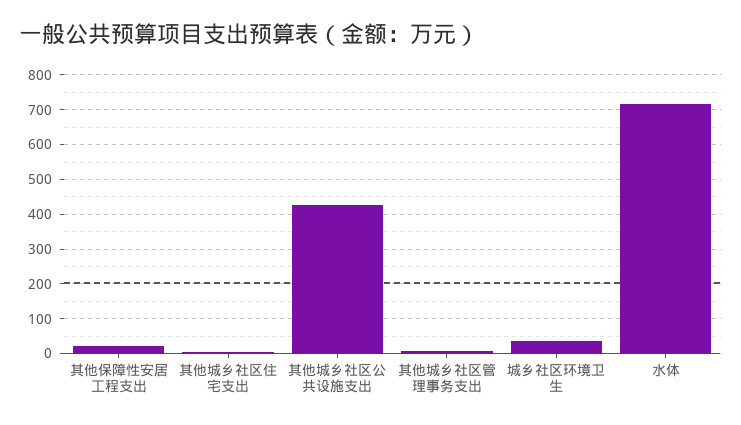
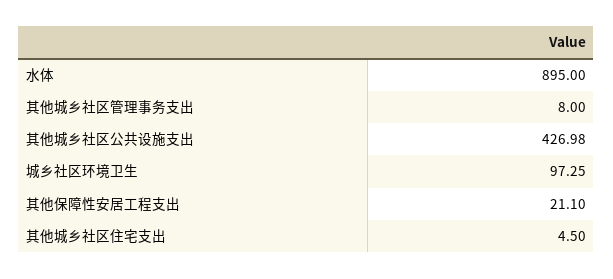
城乡社区环境卫生: 40 -> 97.25
水体: 720 -> 895

